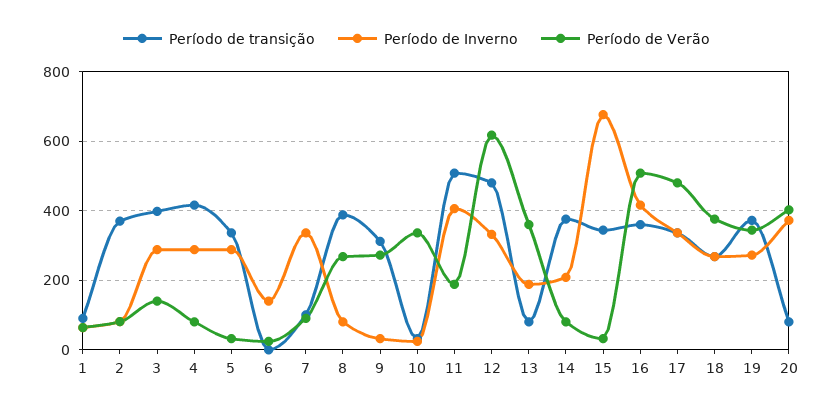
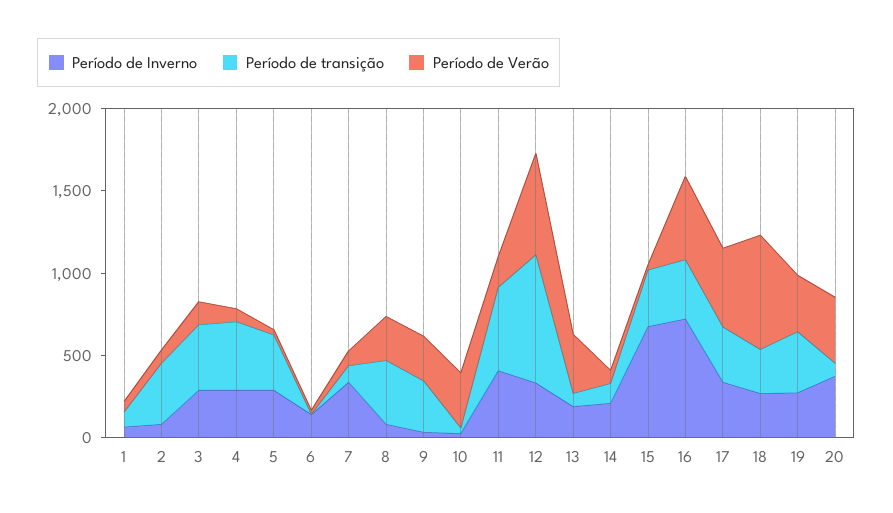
Período de transição, 12: 480 -> 800
Período de transição, 14: 380 -> 100
Período de Inverno, 16: 420 -> 700
Período de Verão, 18: 380 -> 700

